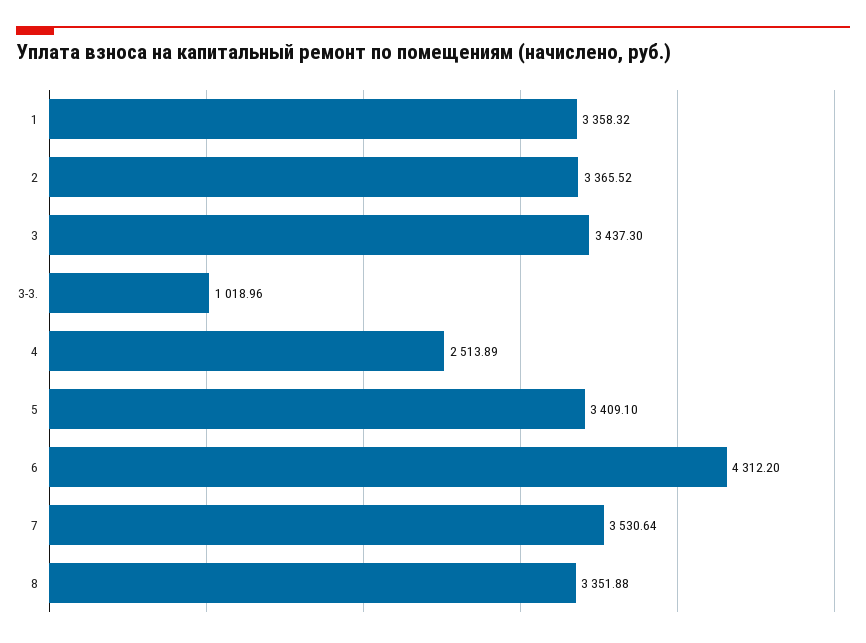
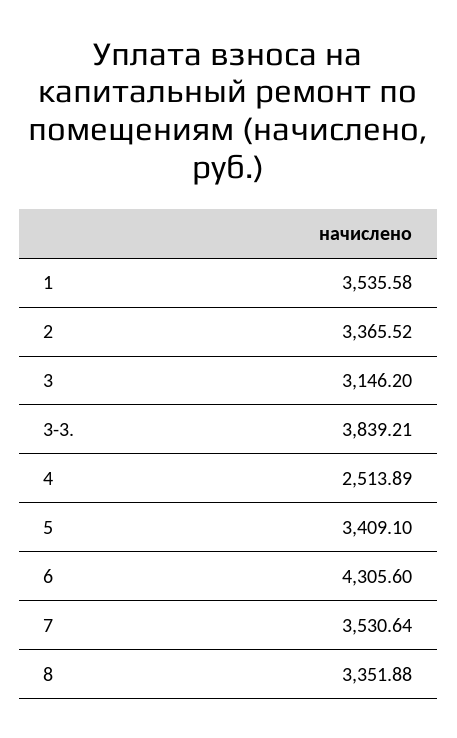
1: 3358.32 -> 3535.58
3: 3437.3 -> 3146.2
3-3.: 1018.96 -> 3839.21
6: 4312.2 -> 4305.6

